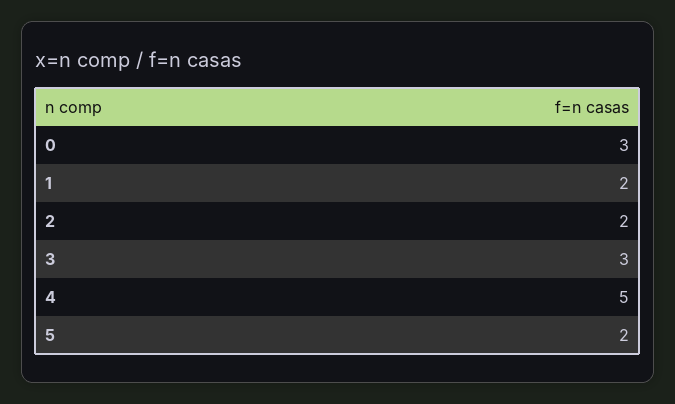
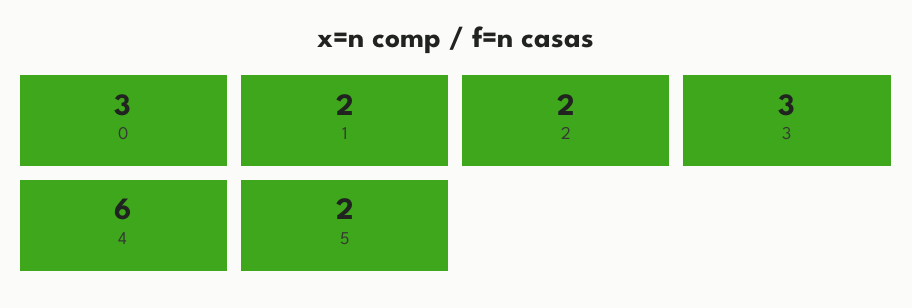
4: 5 -> 6

